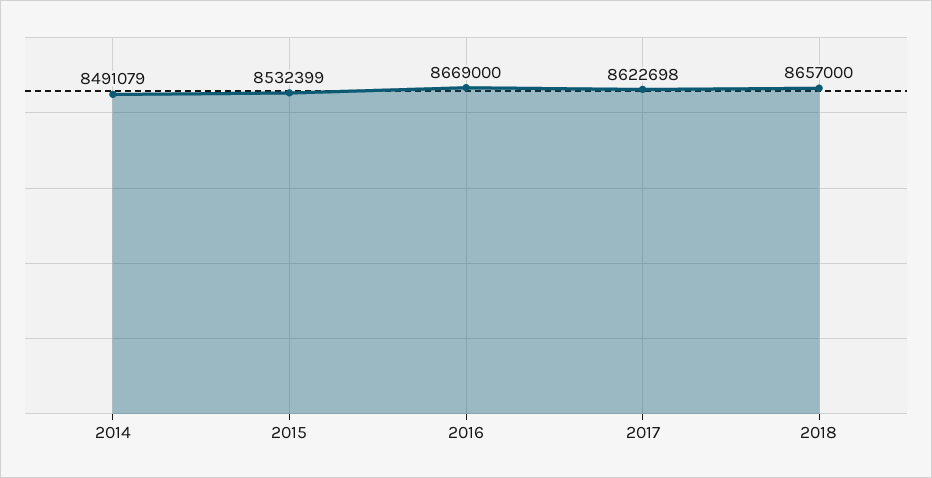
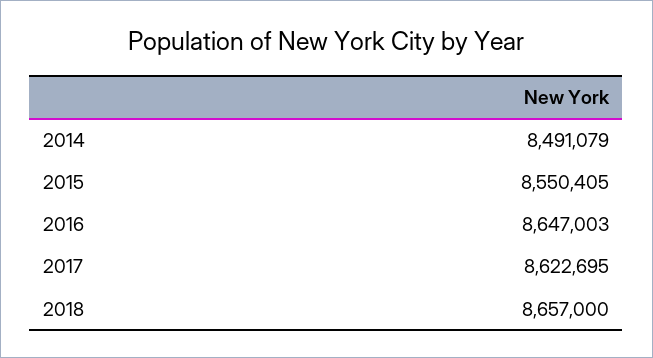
2015: 8532399 -> 8550405
2016: 8669000 -> 8647003
2017: 8622698 -> 8622695

